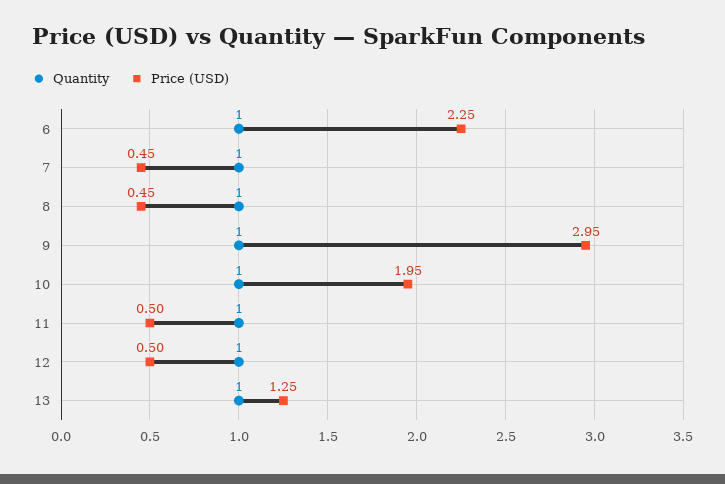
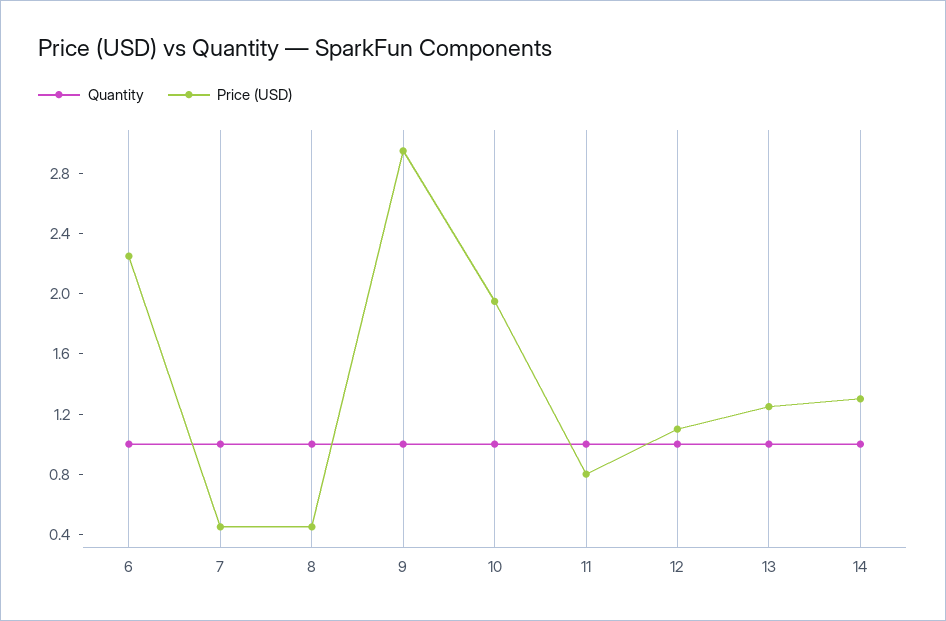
Price (USD), 11: 0.5 -> 0.8
Price (USD), 12: 0.5 -> 1.1
Quantity, 14: none -> 1
Price (USD), 14: none -> 1.3

